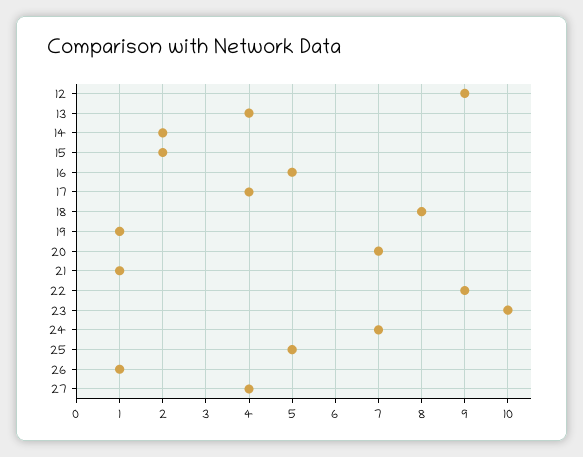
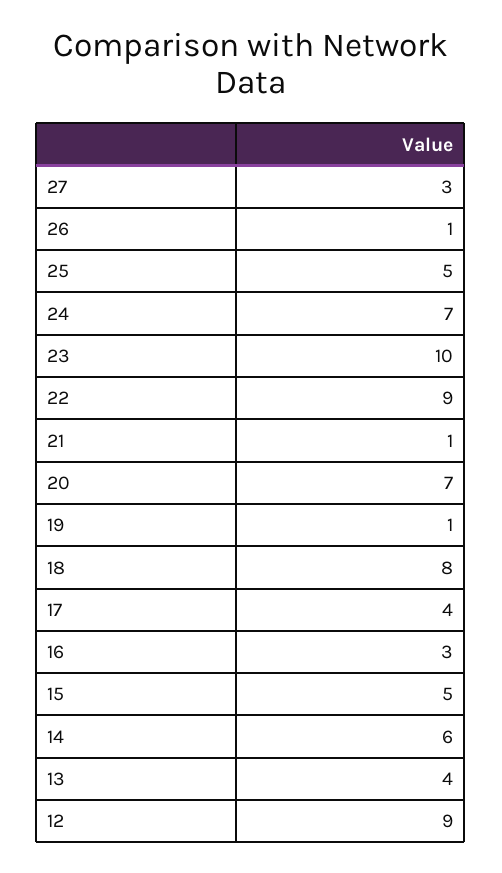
14: 2 -> 6
15: 2 -> 5
16: 5 -> 3
27: 4 -> 3

